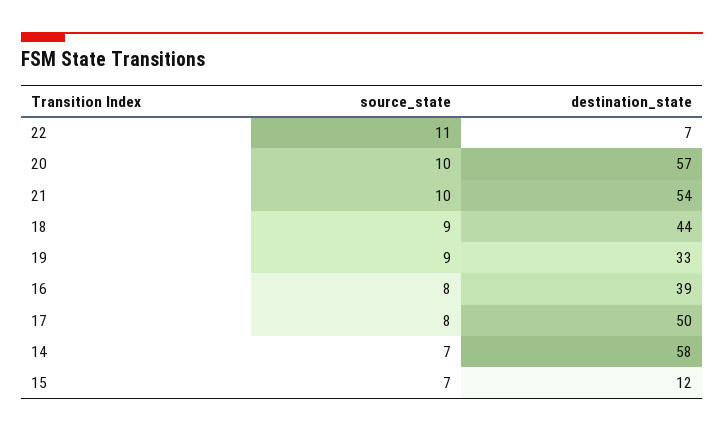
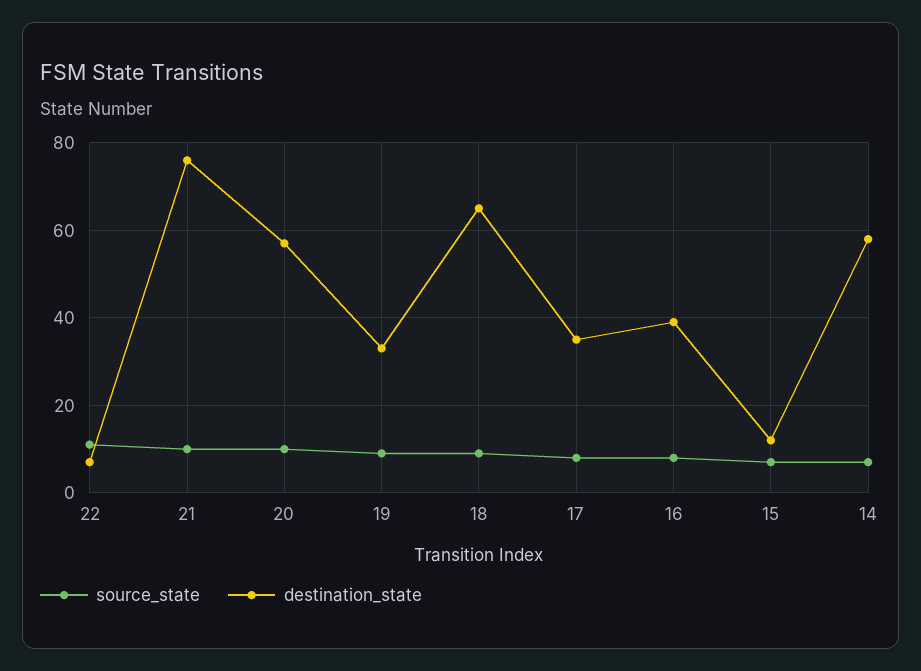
destination_state, 21: 54 -> 75
destination_state, 18: 44 -> 65
destination_state, 17: 50 -> 35

